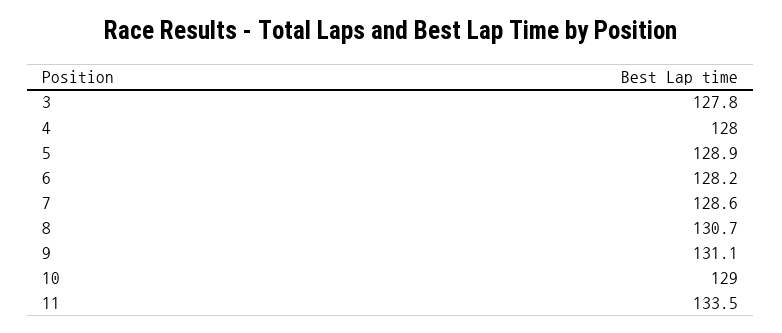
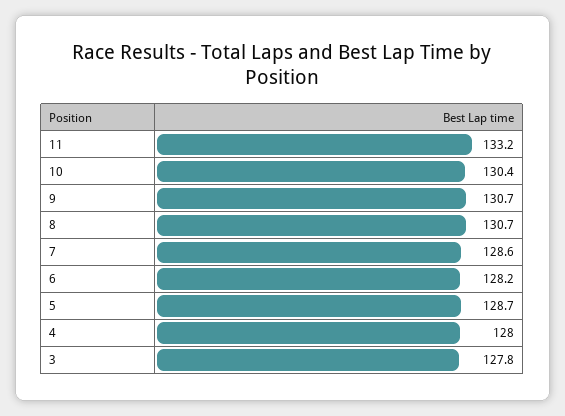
5: 128.9 -> 128.7
9: 131.1 -> 130.7
10: 129 -> 130.4
11: 133.5 -> 133.2

